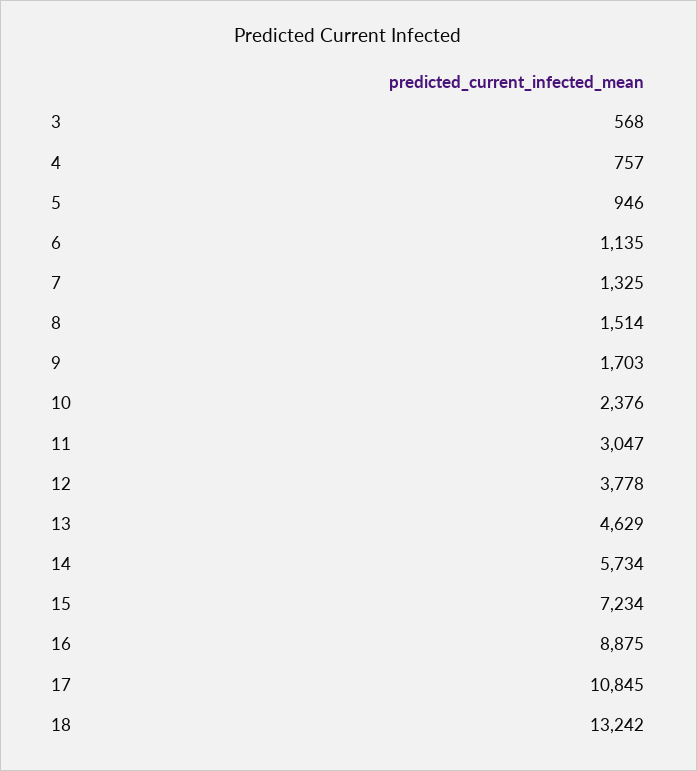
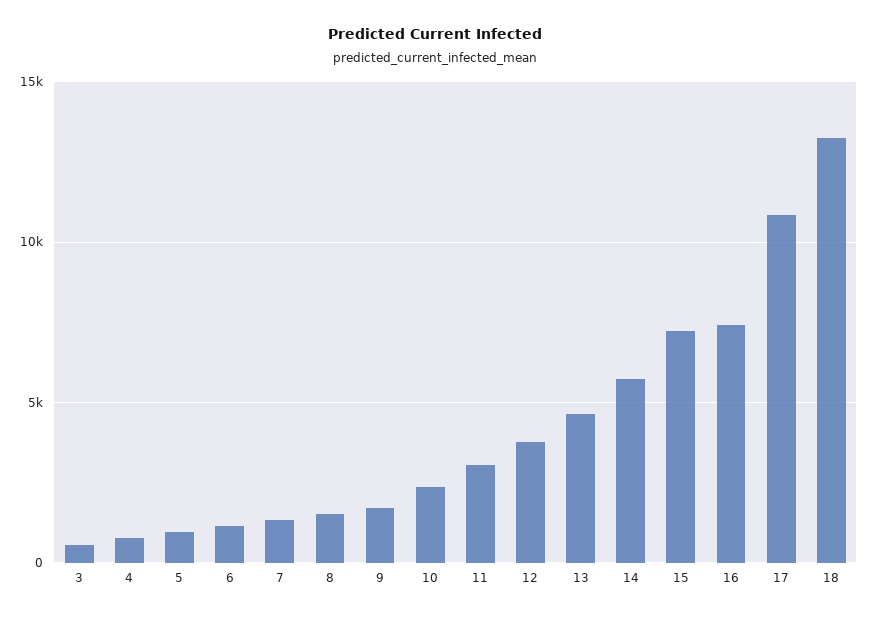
16: 8875 -> 7500

